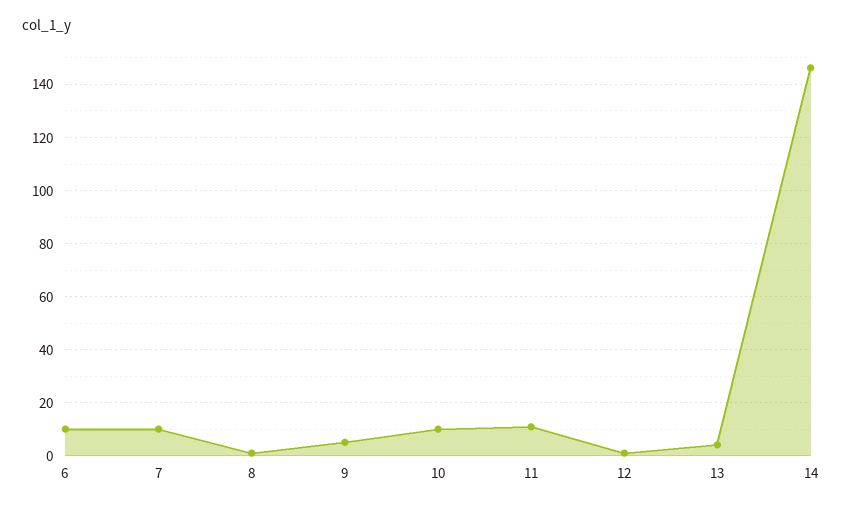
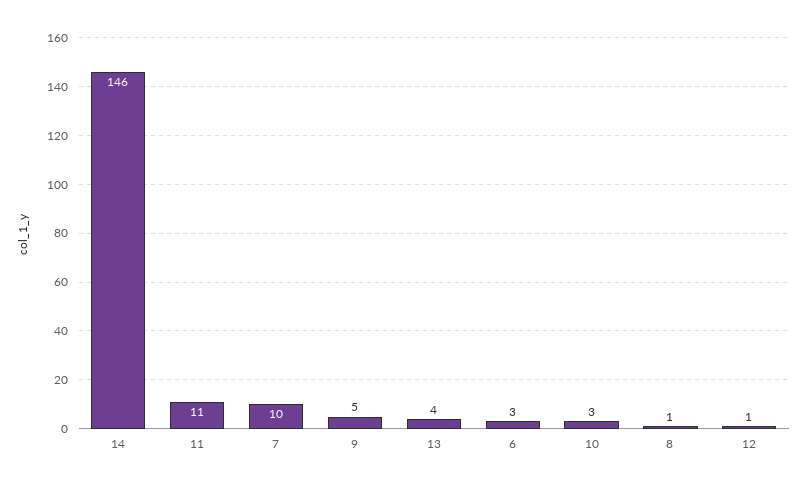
6: 10 -> 3
10: 10 -> 3

